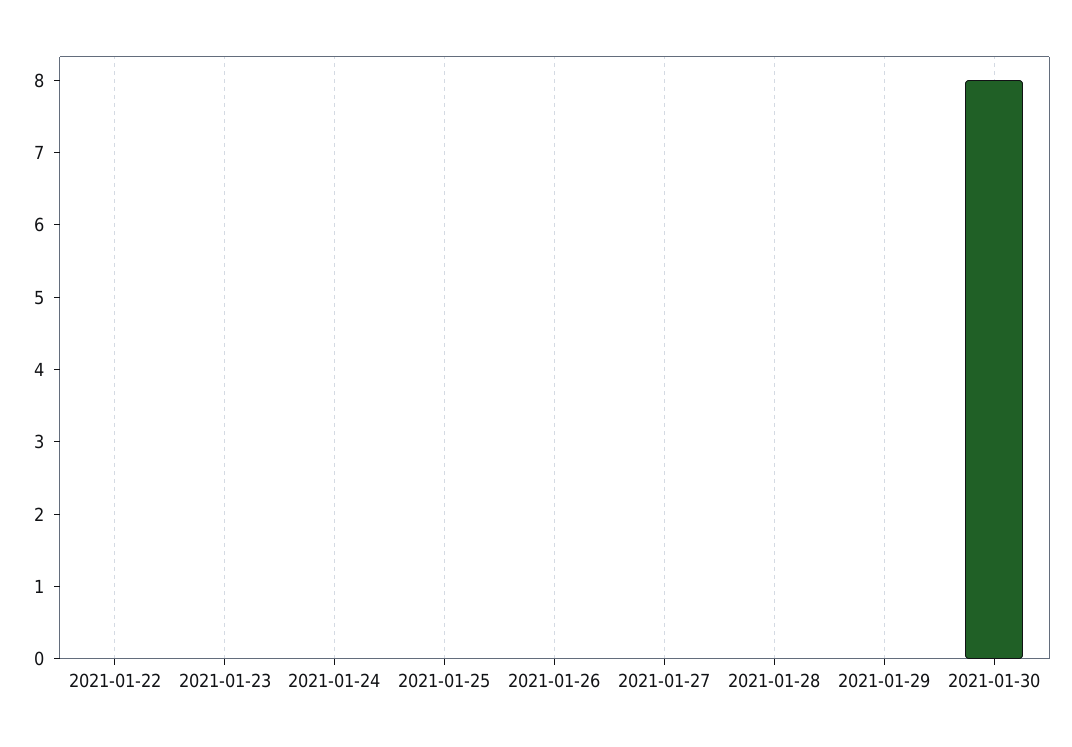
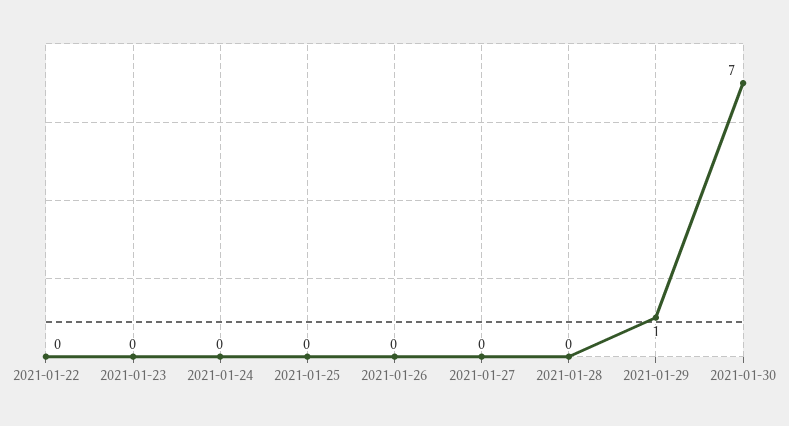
2021-01-29: 0 -> 1
2021-01-30: 8 -> 7

